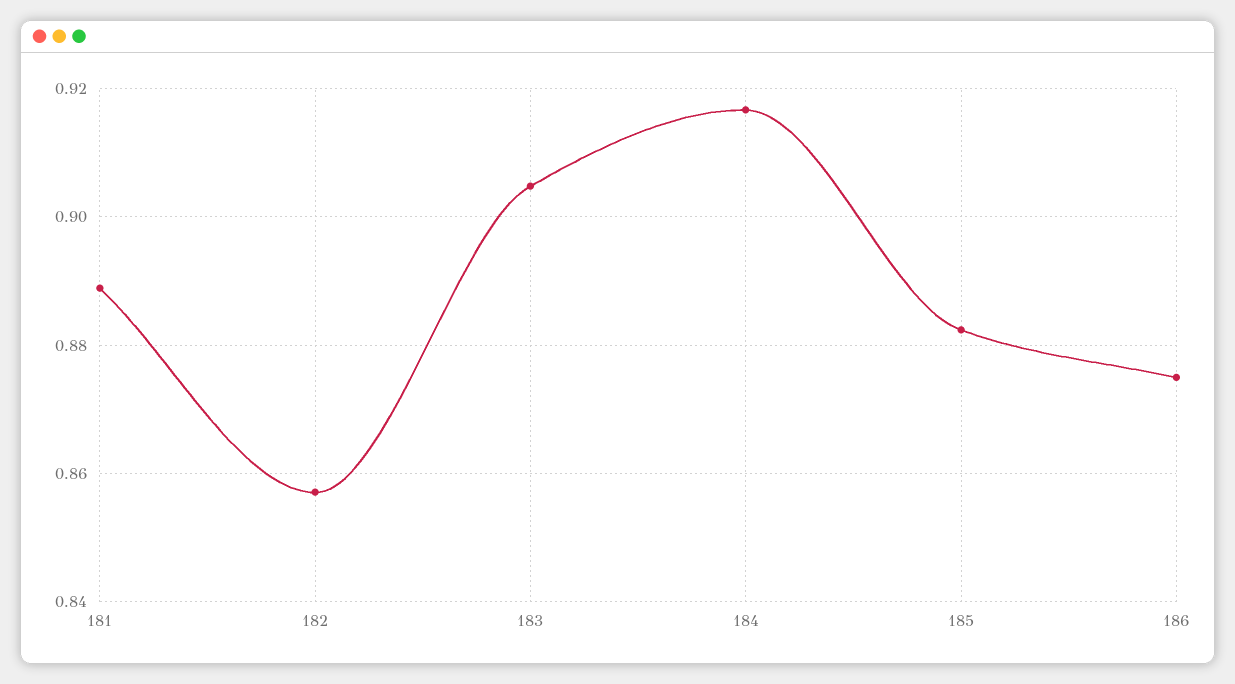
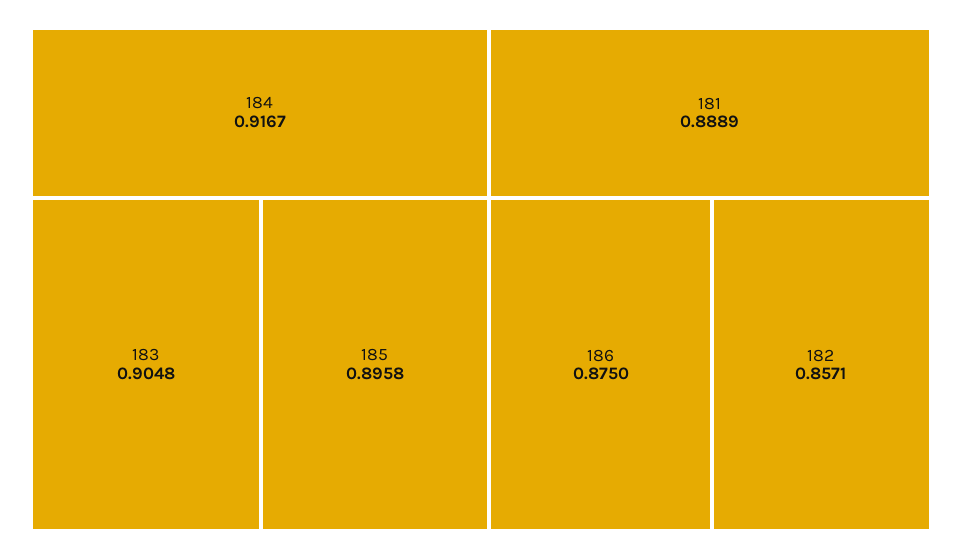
185: 0.882 -> 0.8958

